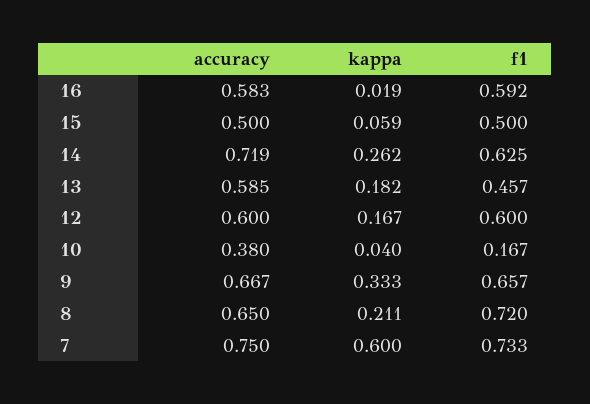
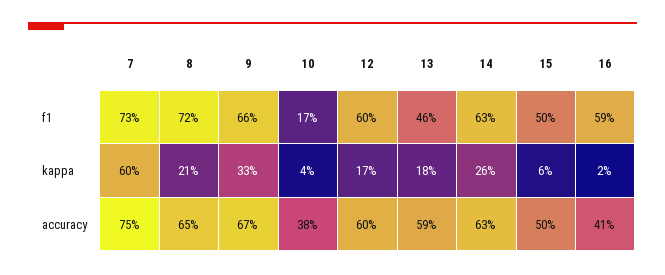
accuracy, 16: 0.583 -> 0.41
accuracy, 14: 0.719 -> 0.63

